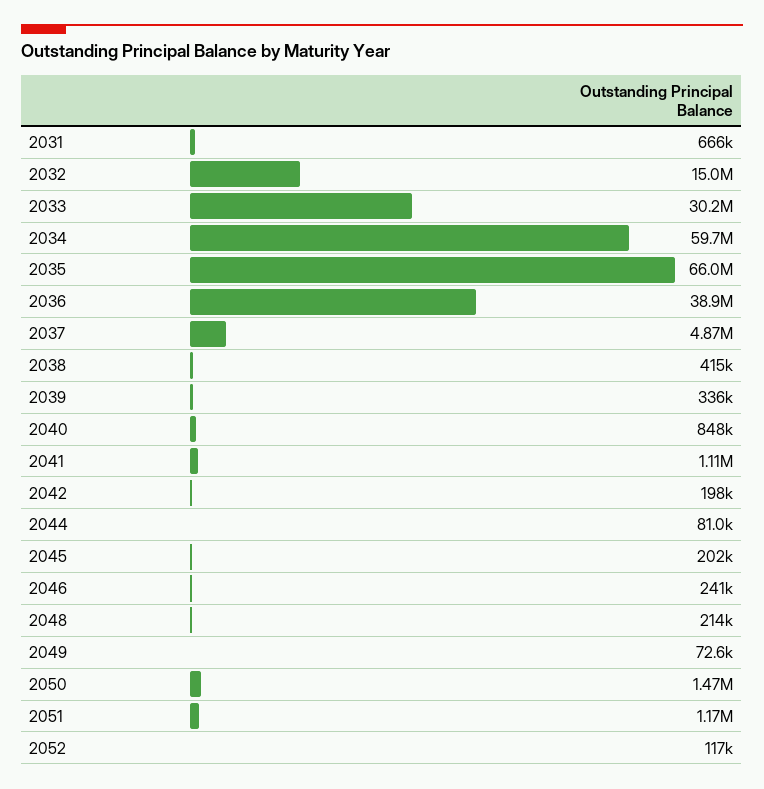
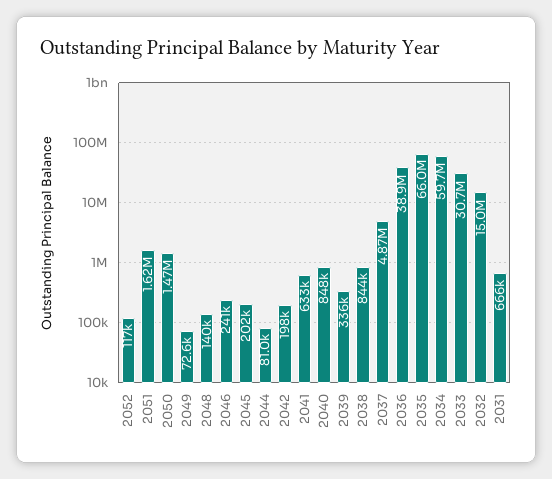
2033: 30200000 -> 30700000
2038: 415000 -> 844000
2041: 1110000 -> 633000
2048: 214000 -> 140000
2051: 1170000 -> 1620000

